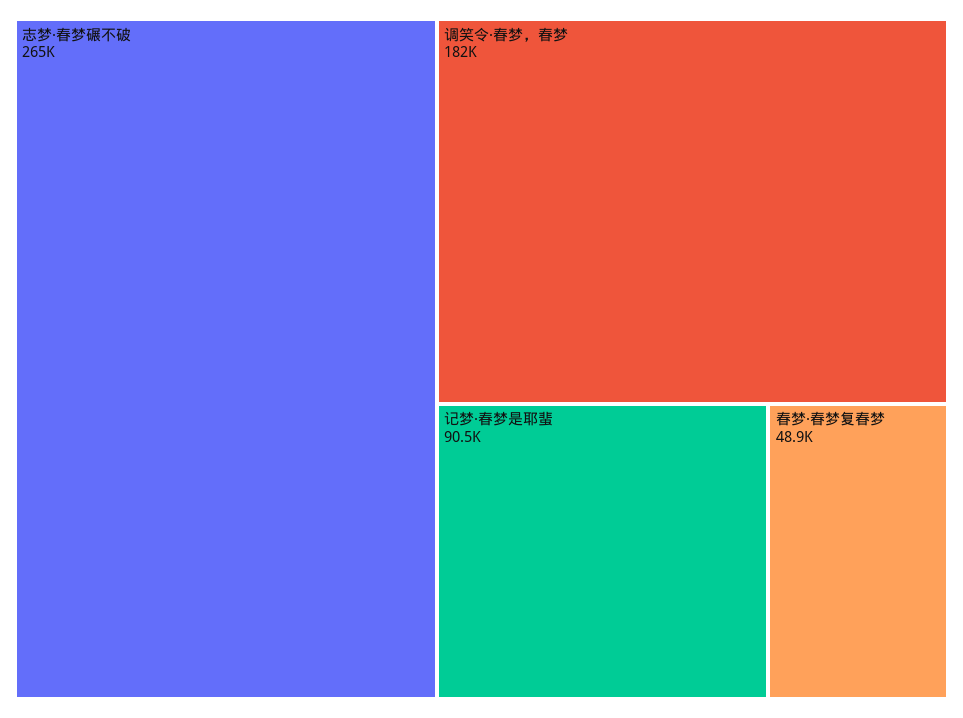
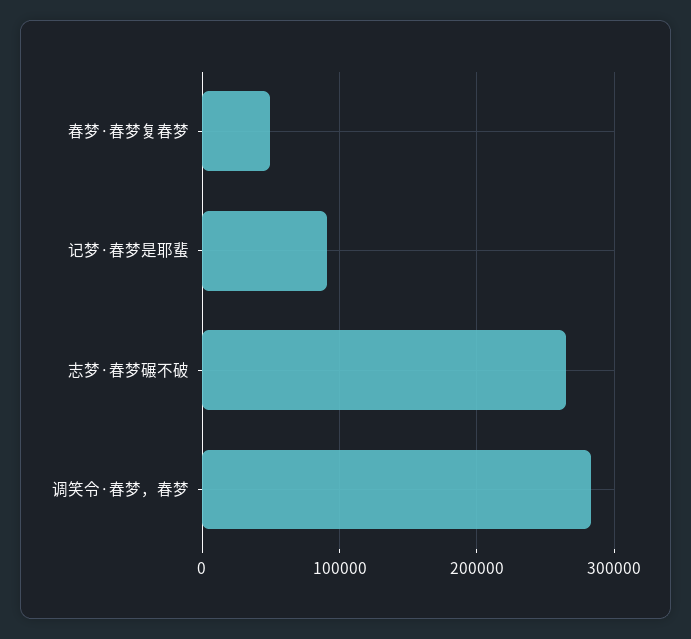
调笑令·春梦，春梦: 182000 -> 280000

